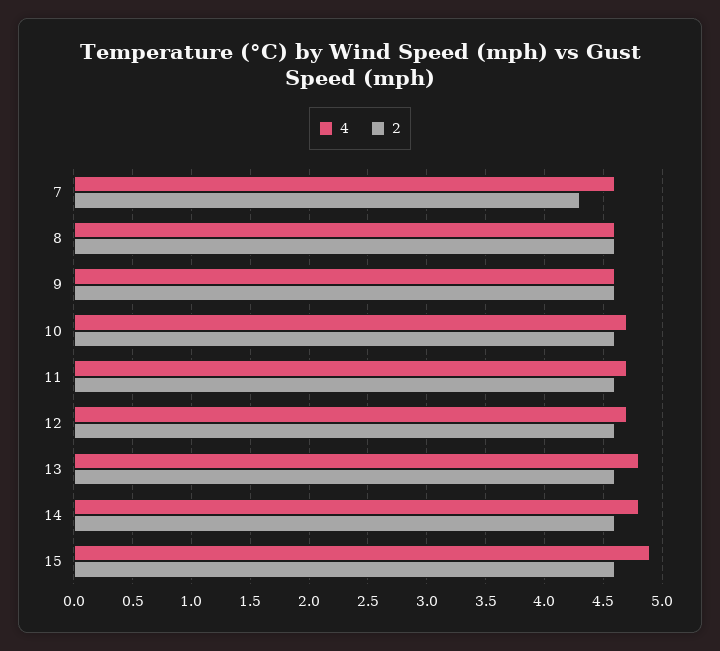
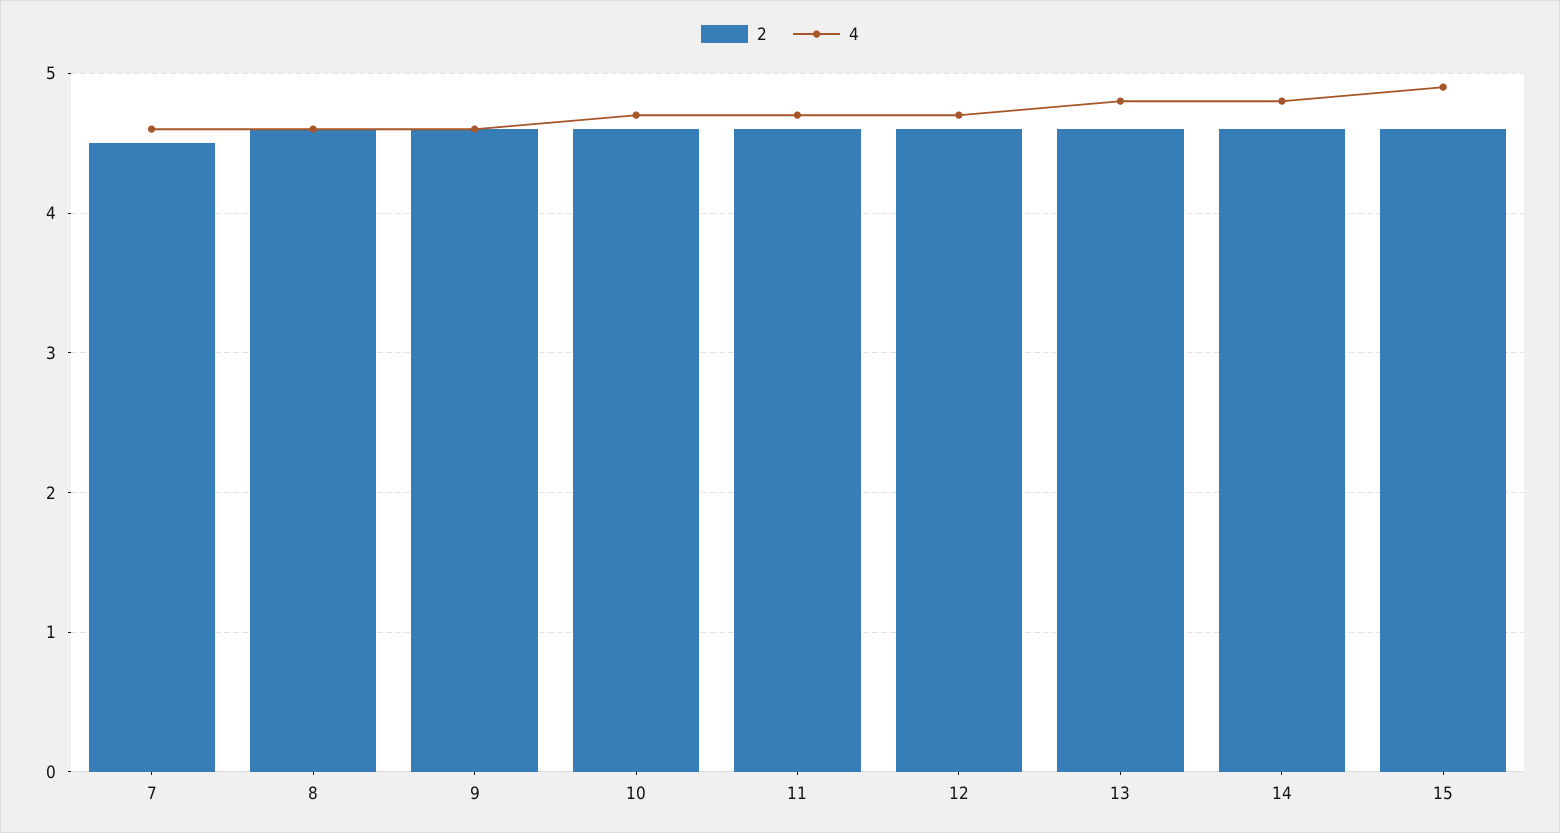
2, 7: 4.3 -> 4.5

